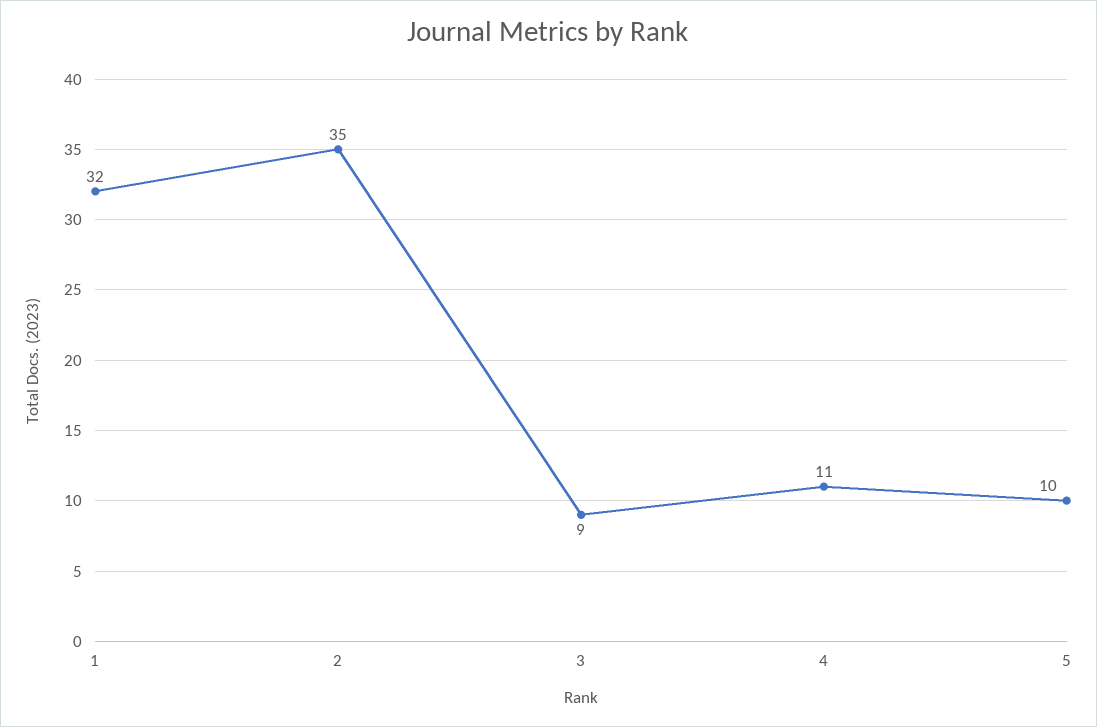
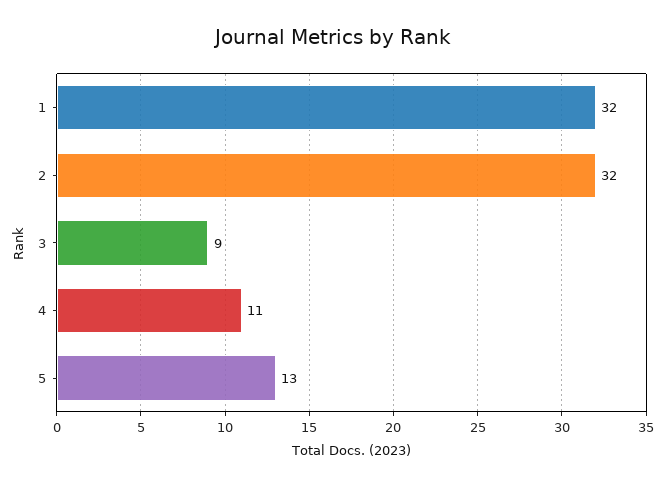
2: 35 -> 32
5: 10 -> 13

